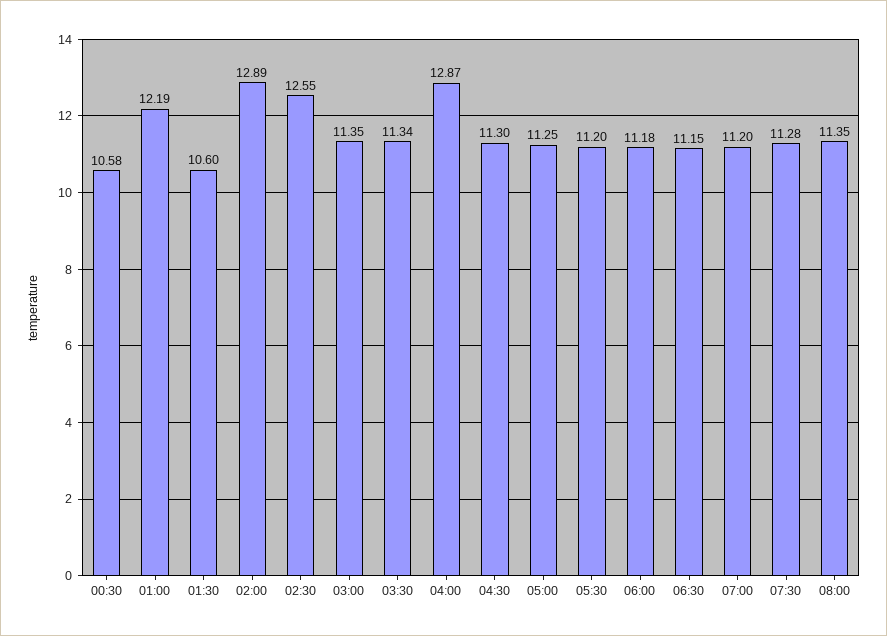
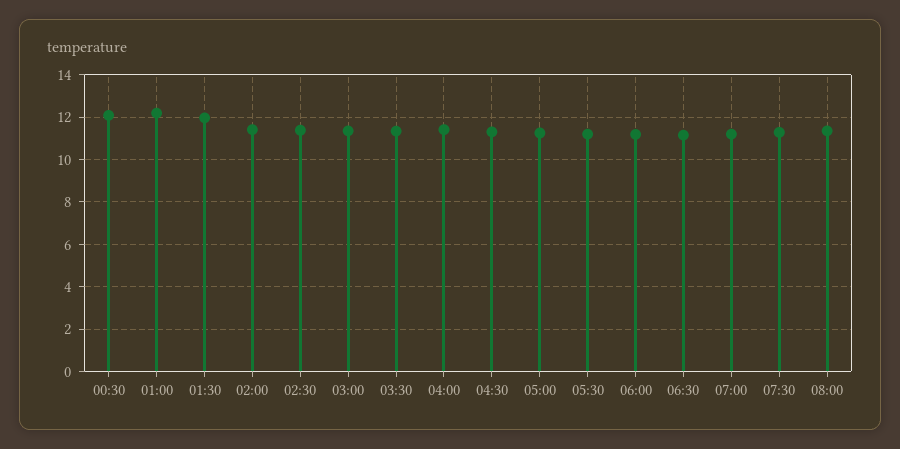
00:30: 10.58 -> 12
01:30: 10.6 -> 12
02:00: 12.89 -> 11.5
02:30: 12.55 -> 11.5
04:00: 12.87 -> 11.5

